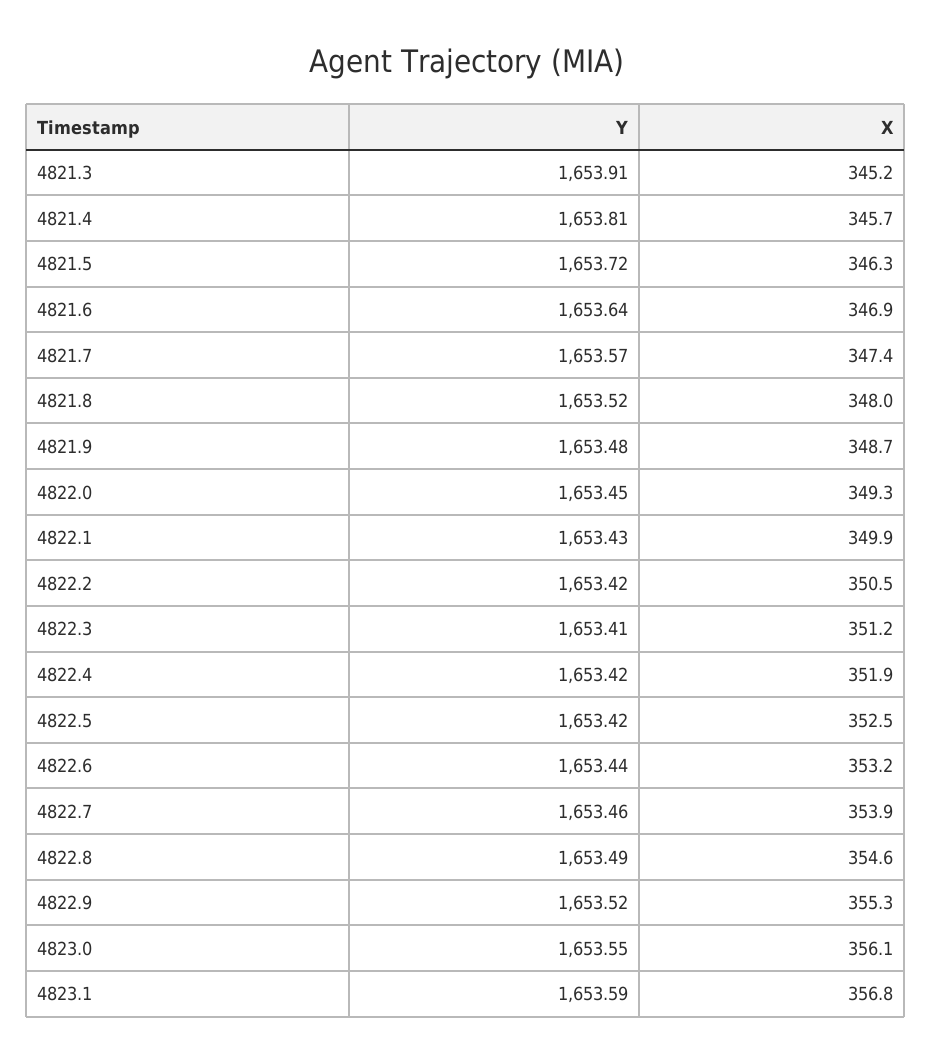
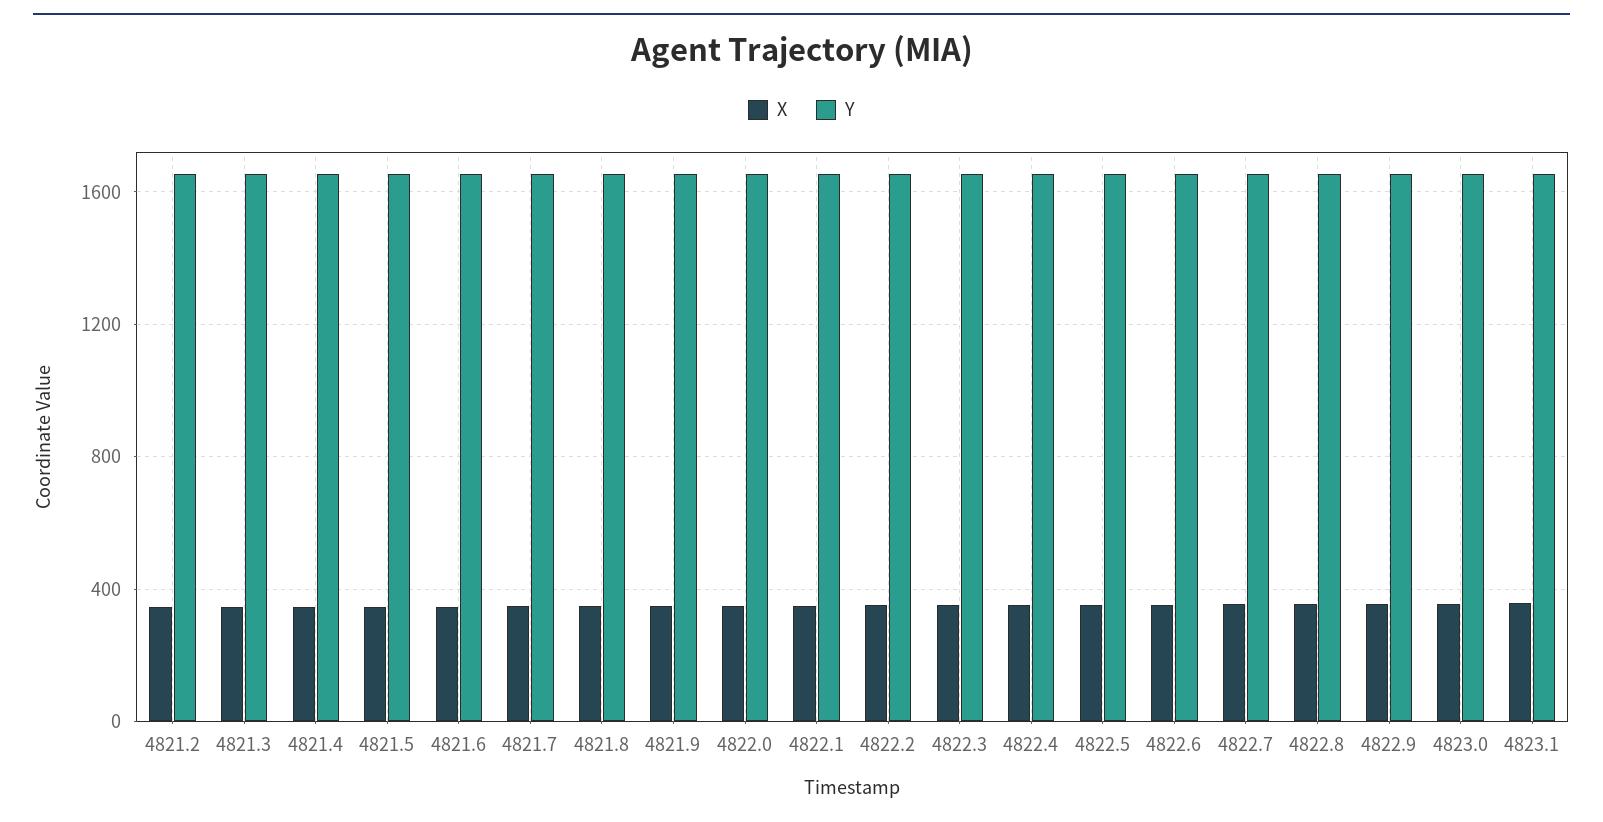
X, 4821.2: none -> 350
Y, 4821.2: none -> 1650

